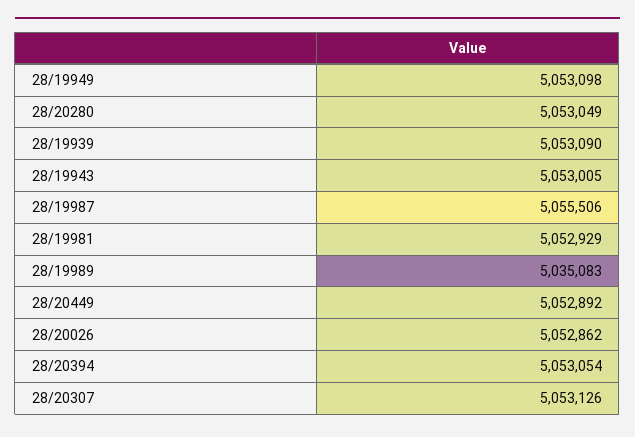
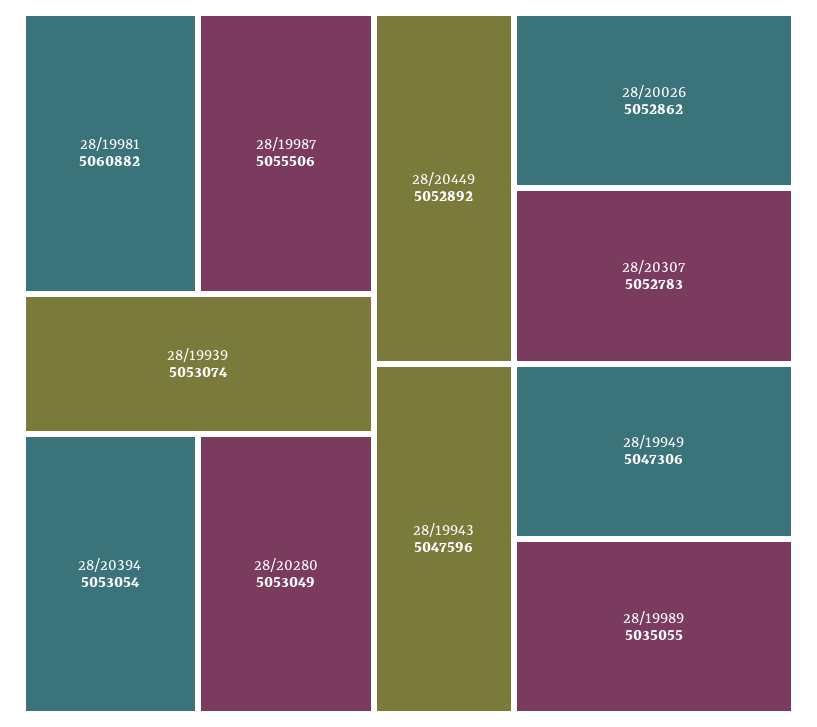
28/19949: 5053098 -> 5047306
28/19939: 5053090 -> 5053074
28/19943: 5053005 -> 5047596
28/19981: 5052929 -> 5060882
28/19989: 5035083 -> 5035055
28/20307: 5053126 -> 5052783

